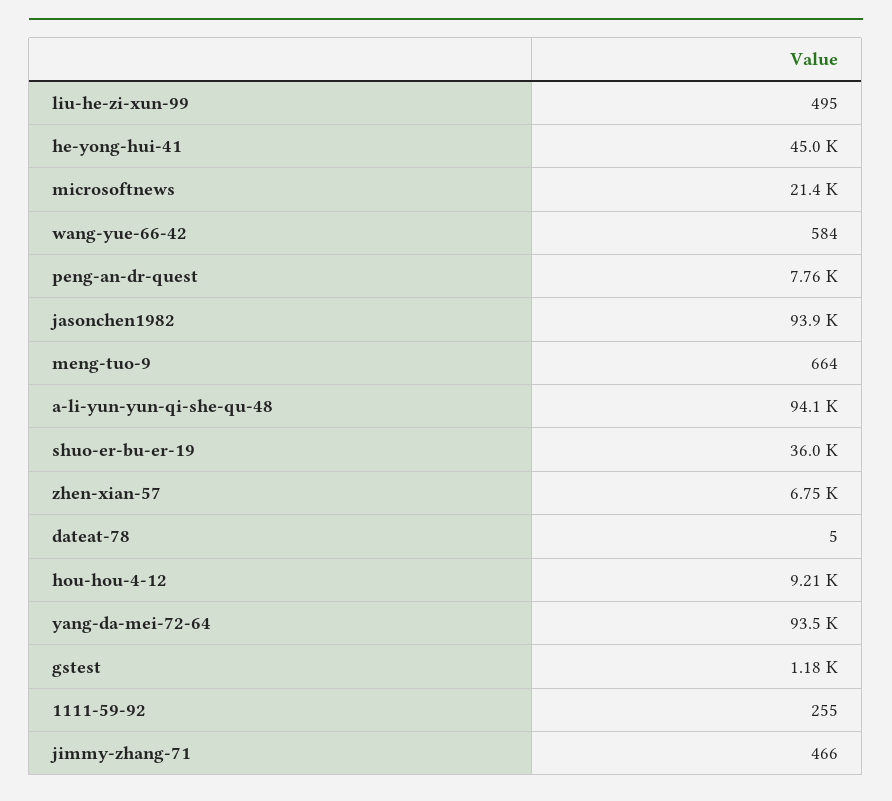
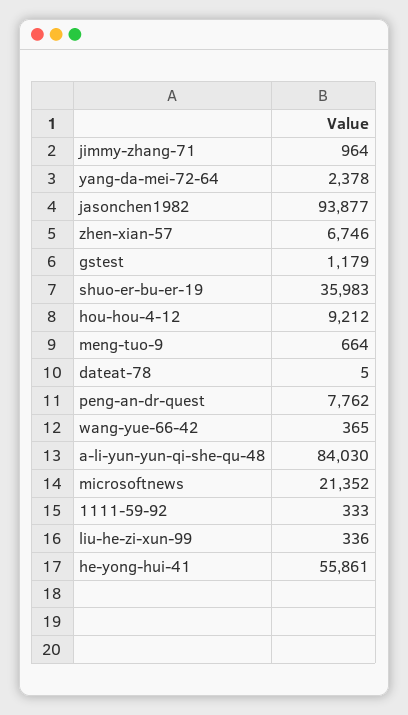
liu-he-zi-xun-99: 495 -> 336
he-yong-hui-41: 45000 -> 55861
wang-yue-66-42: 584 -> 365
a-li-yun-yun-qi-she-qu-48: 94100 -> 84030
yang-da-mei-72-64: 93500 -> 2378
1111-59-92: 255 -> 333
jimmy-zhang-71: 466 -> 964

